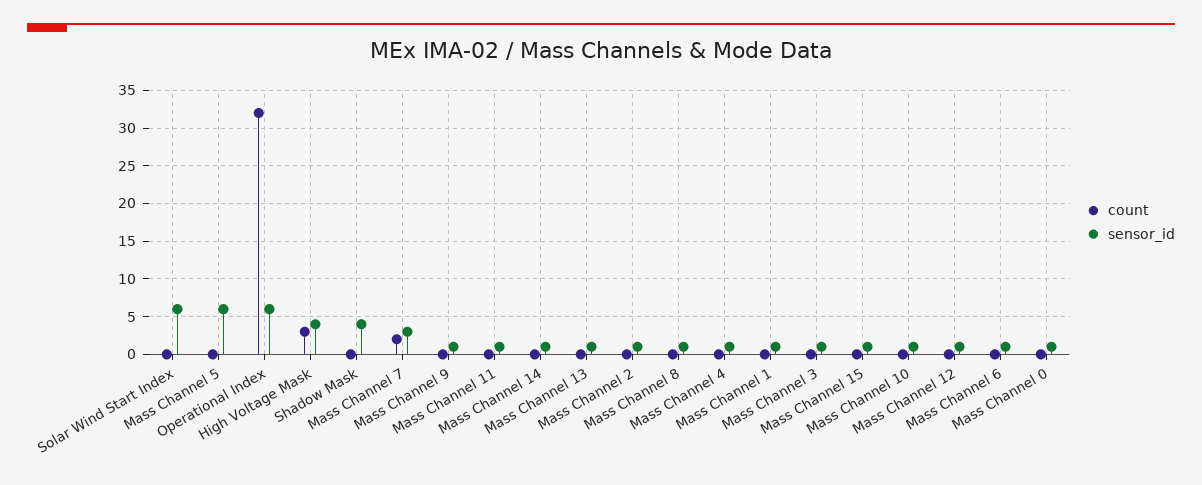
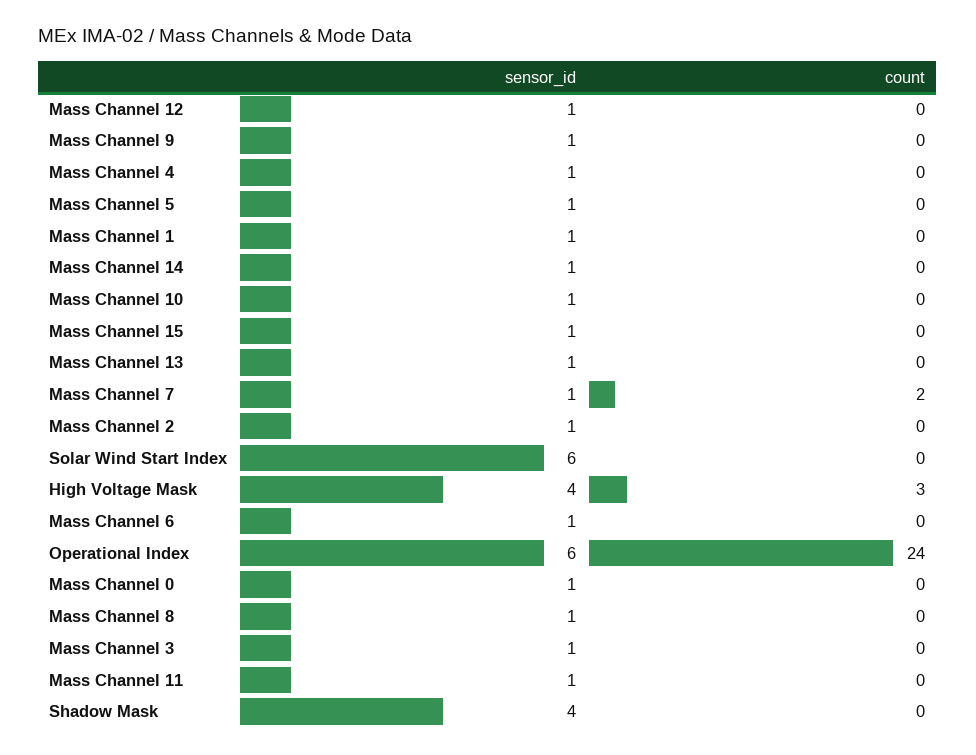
sensor_id, Mass Channel 5: 6 -> 1
count, Operational Index: 32 -> 24
sensor_id, Mass Channel 7: 3 -> 1

